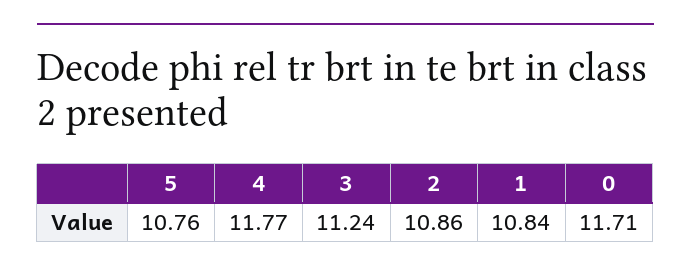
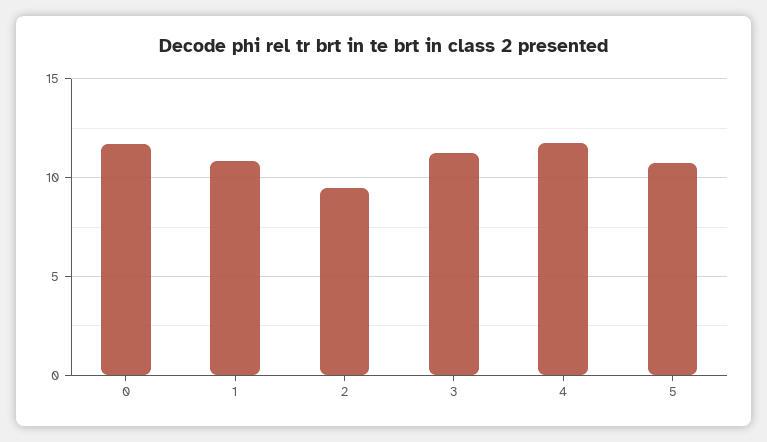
2: 10.86 -> 9.5

